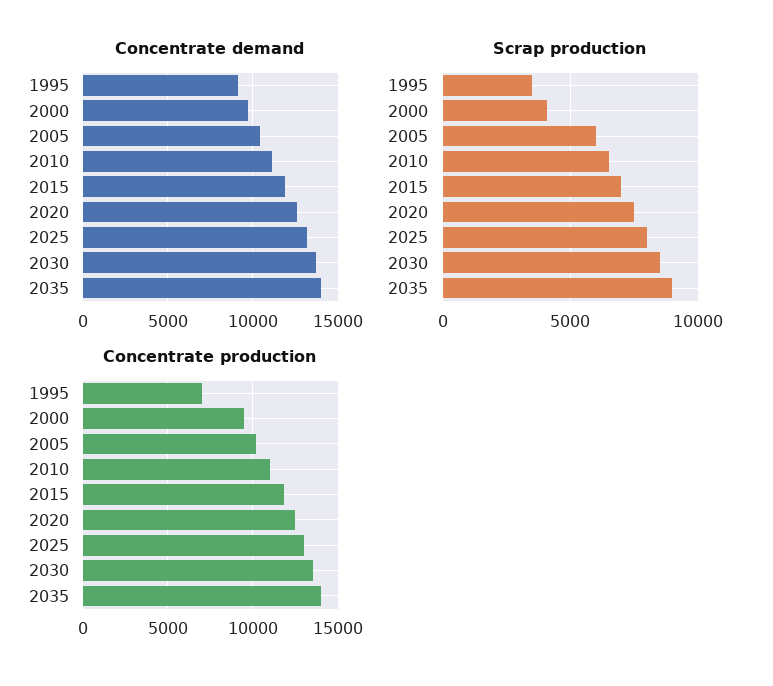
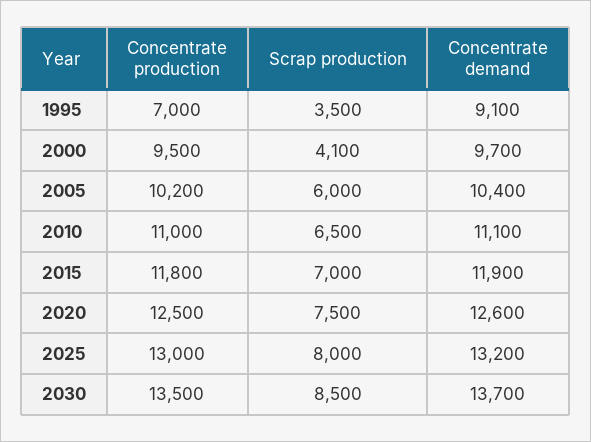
Concentrate demand, 2035: 14000 -> none
Scrap production, 2035: 9000 -> none
Concentrate production, 2035: 14000 -> none

